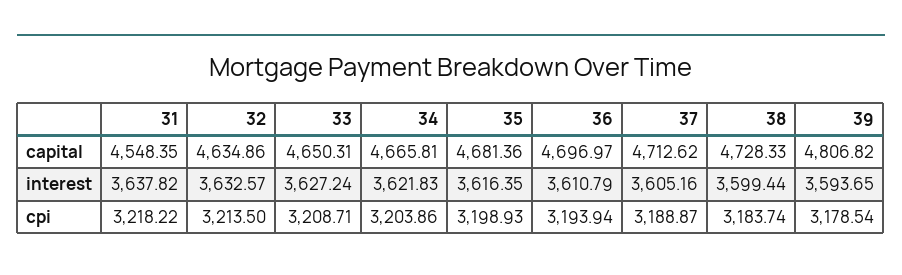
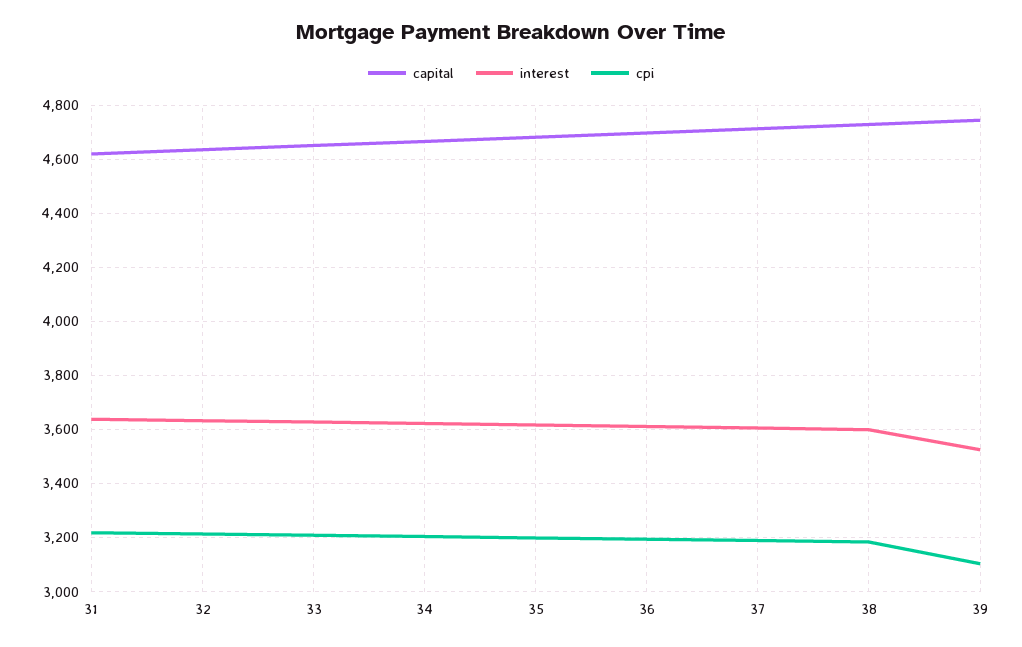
capital, 31: 4548.35 -> 4625
capital, 39: 4806.82 -> 4750
interest, 39: 3593.65 -> 3525
cpi, 39: 3178.54 -> 3100

